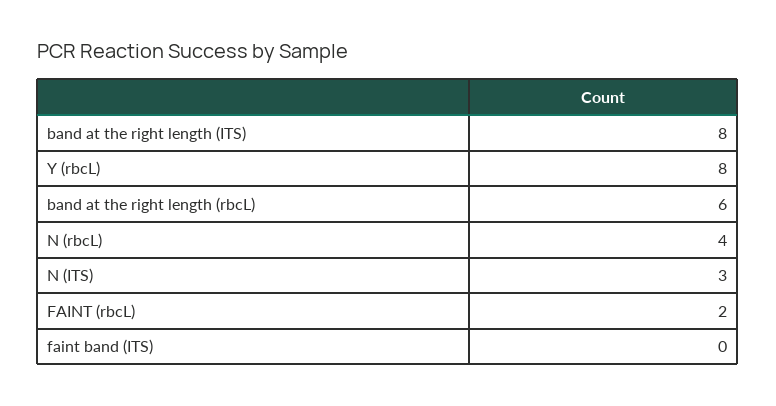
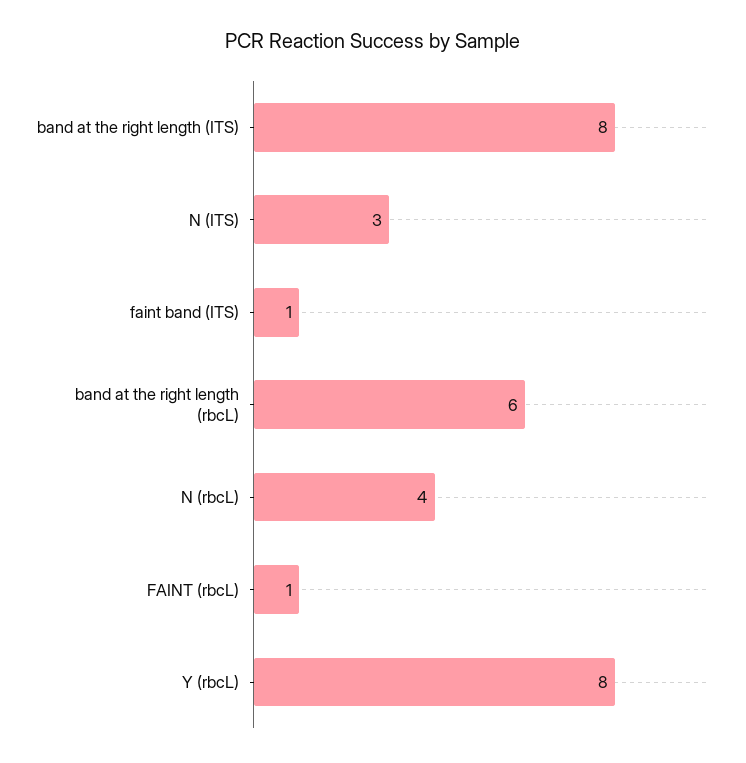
FAINT (rbcL): 2 -> 1
faint band (ITS): 0 -> 1

